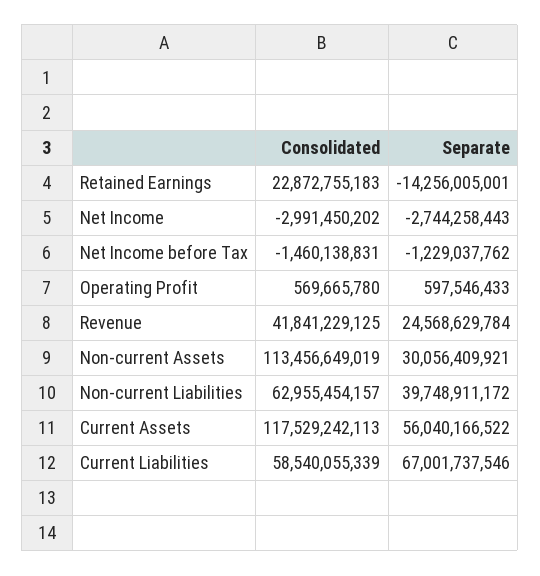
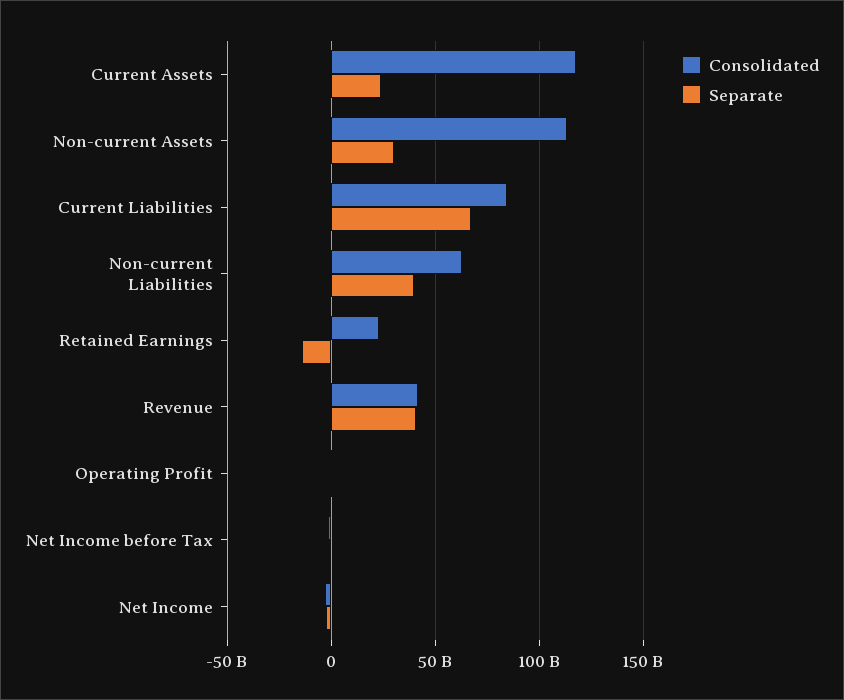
Separate, Revenue: 24568629784 -> 40000000000
Separate, Current Assets: 56040166522 -> 25000000000
Consolidated, Current Liabilities: 58540055339 -> 85000000000

